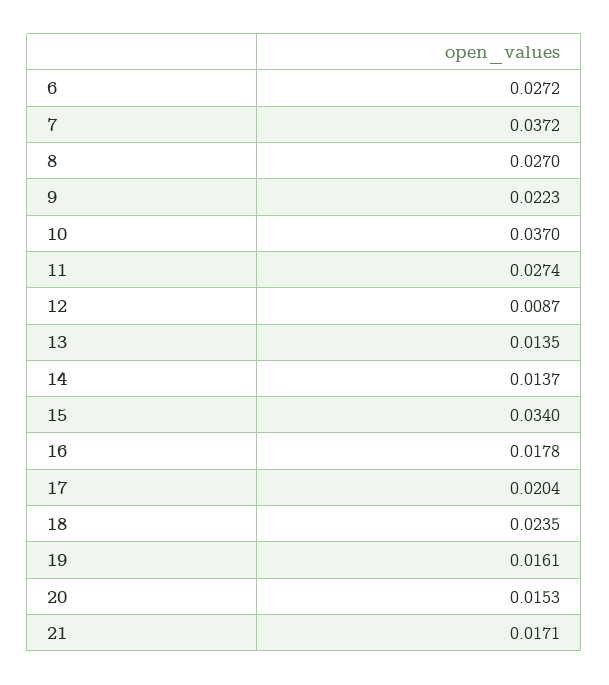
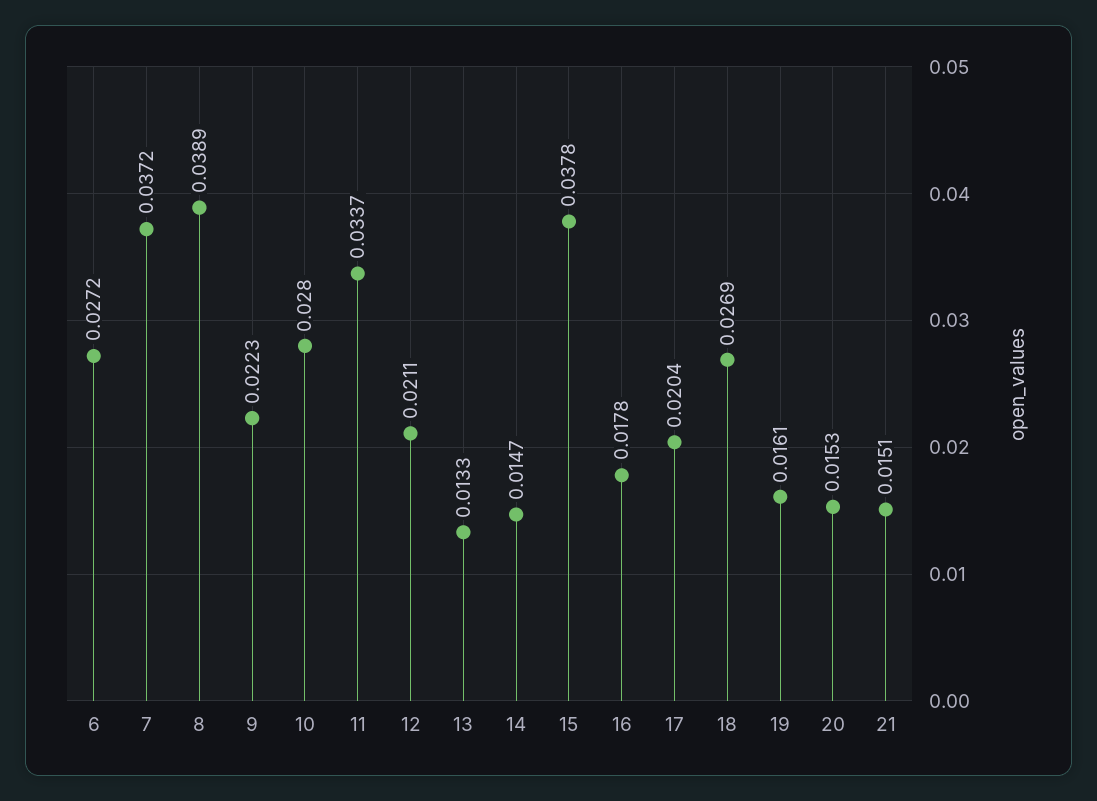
8: 0.027 -> 0.0389
10: 0.037 -> 0.028
11: 0.0274 -> 0.0337
12: 0.0087 -> 0.0211
13: 0.0135 -> 0.0133
14: 0.0137 -> 0.0147
15: 0.034 -> 0.0378
18: 0.0235 -> 0.0269
21: 0.0171 -> 0.0151

